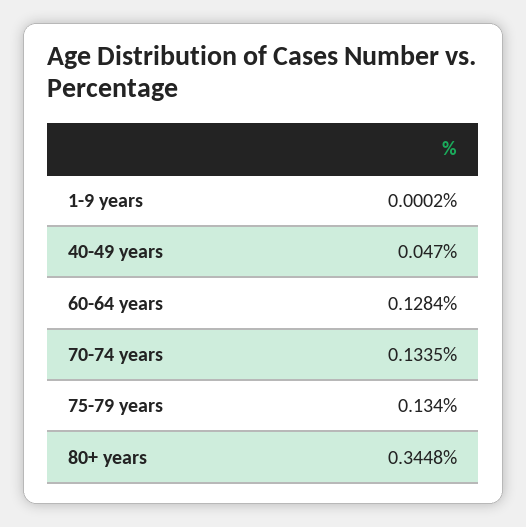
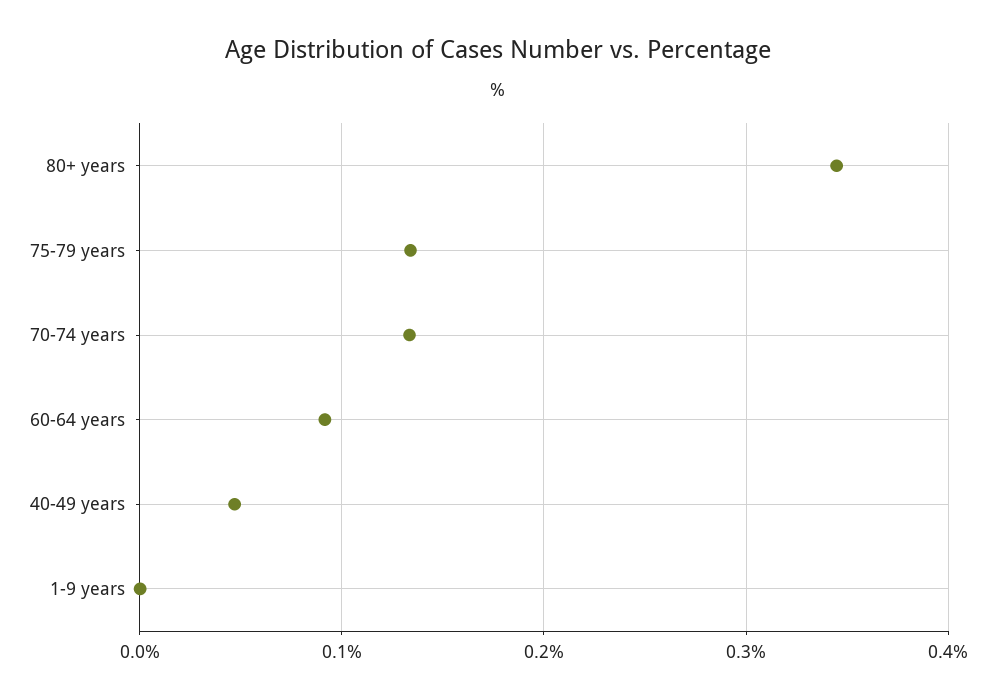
60-64 years: 0.1284 -> 0.09

